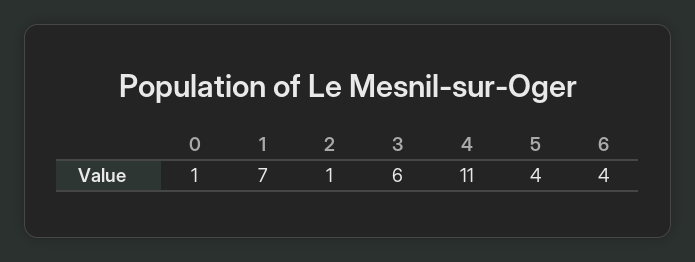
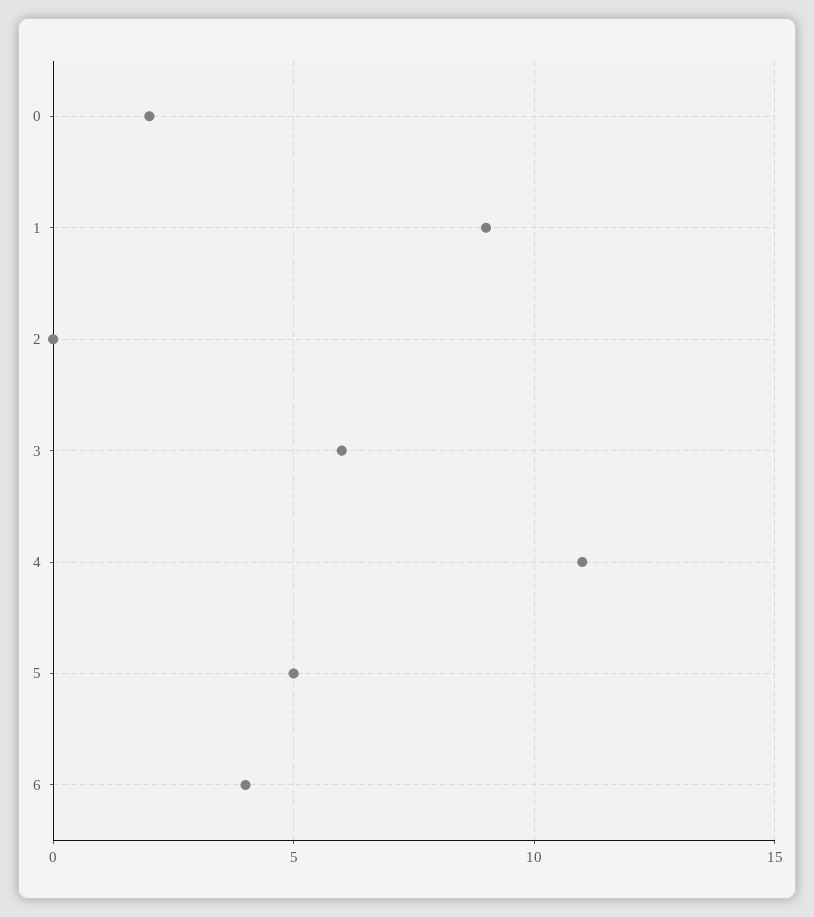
0: 1 -> 2
1: 7 -> 9
2: 1 -> 0
5: 4 -> 5

